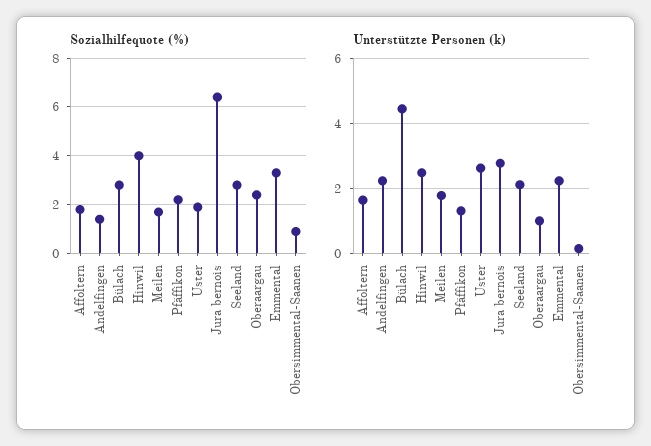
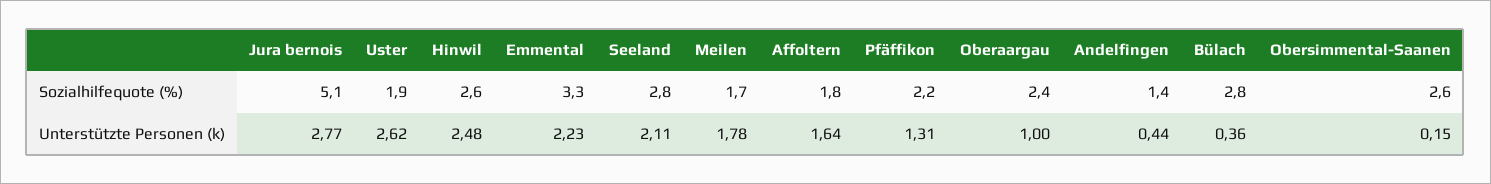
Sozialhilfequote (%), Hinwil: 4 -> 2.6
Sozialhilfequote (%), Jura bernois: 6.5 -> 5.1
Sozialhilfequote (%), Obersimmental-Saanen: 1 -> 2.6
Unterstützte Personen (k), Andelfingen: 2.2 -> 0.44
Unterstützte Personen (k), Bülach: 4.4 -> 0.36

